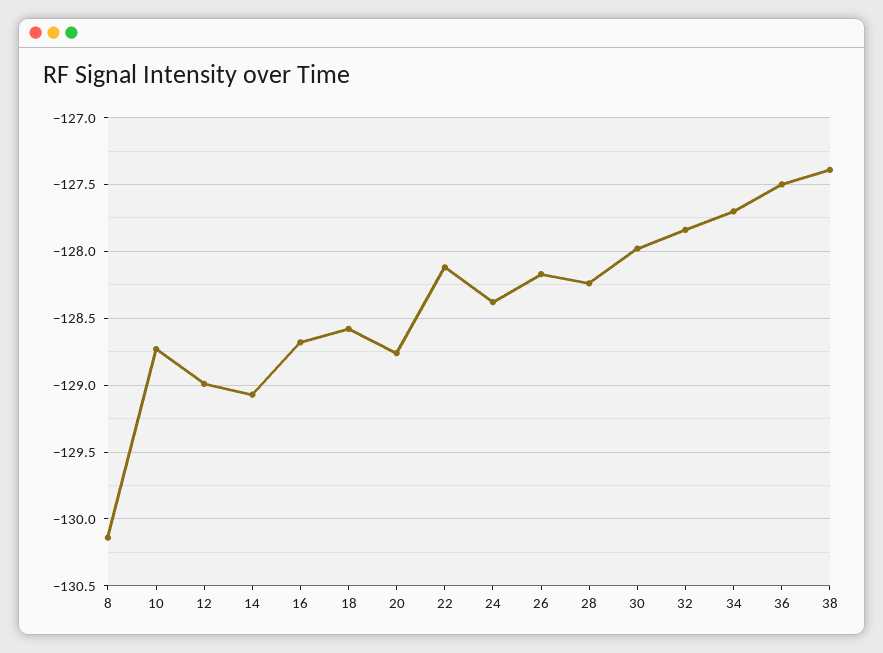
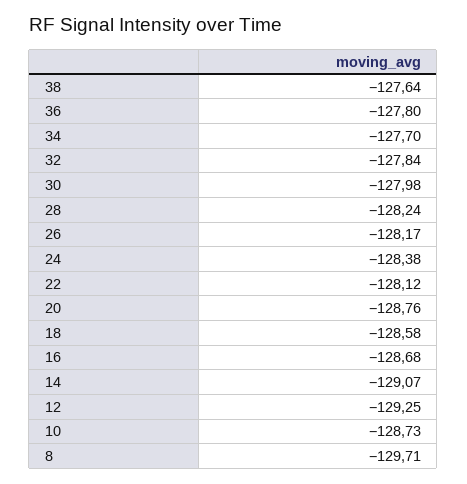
8: -130.15 -> -129.71
12: -129 -> -129.25
36: -127.5 -> -127.8
38: -127.4 -> -127.64

